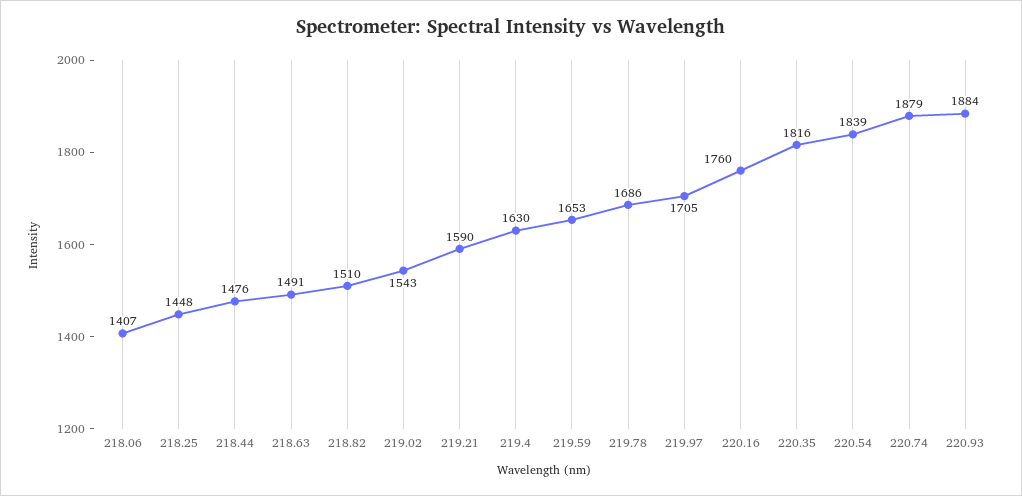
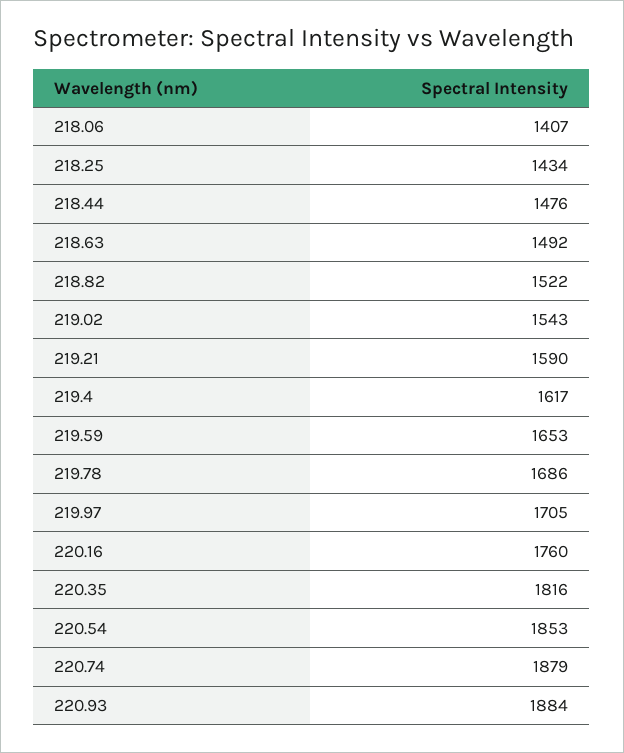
218.25: 1448 -> 1434
218.63: 1491 -> 1492
218.82: 1510 -> 1522
219.4: 1630 -> 1617
220.54: 1839 -> 1853

